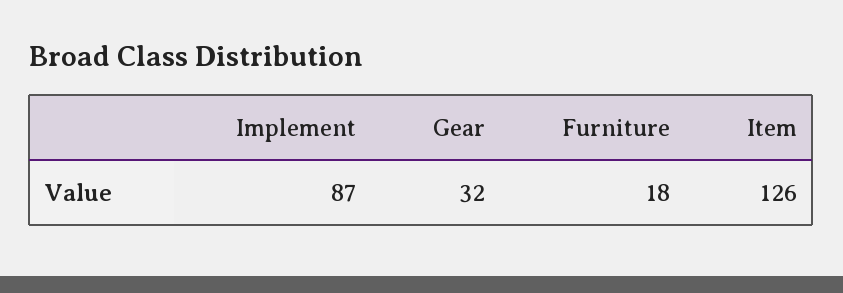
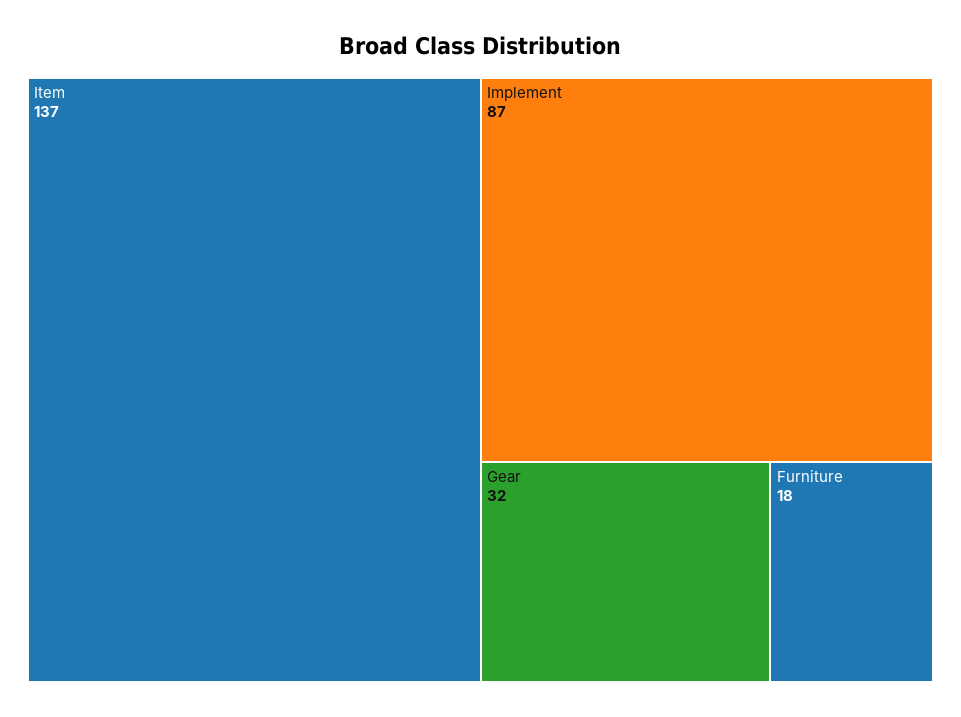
Item: 126 -> 137

